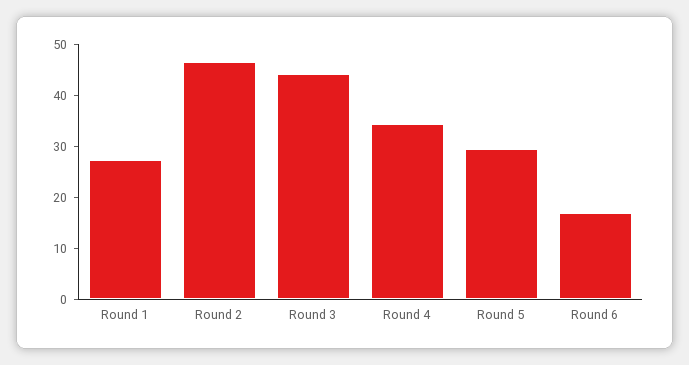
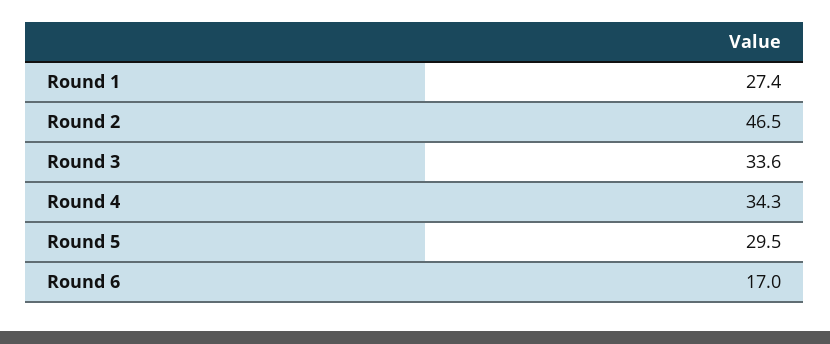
Round 3: 44 -> 33.6

